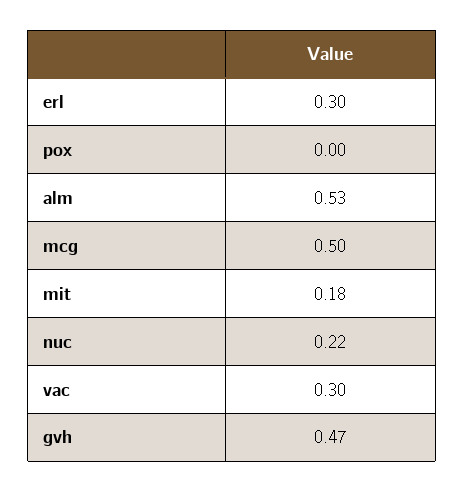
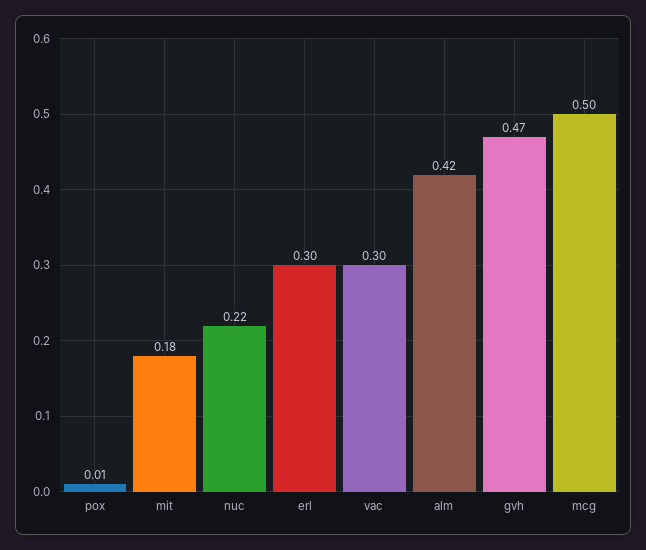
pox: 0 -> 0.01
alm: 0.53 -> 0.42

